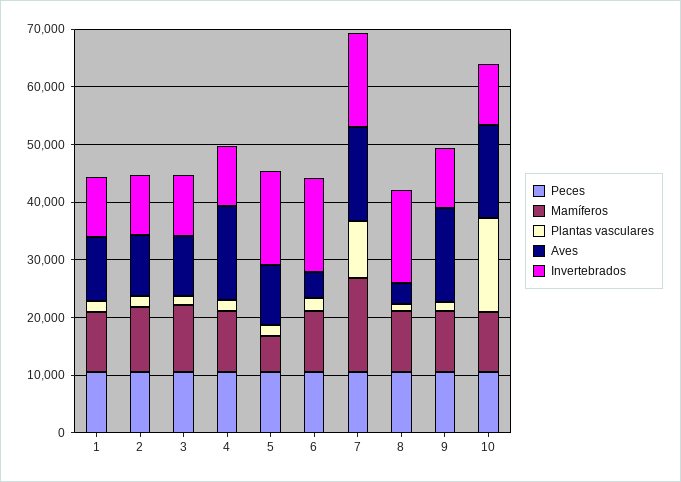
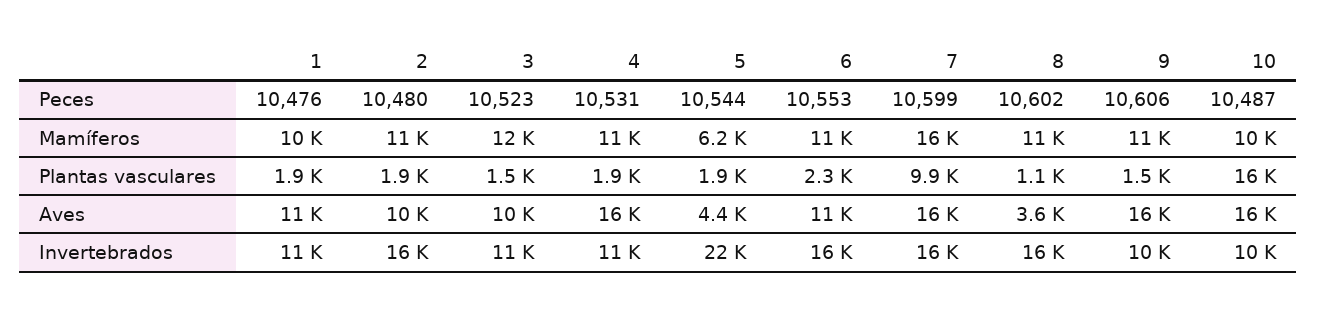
Invertebrados, 2: 10000 -> 16000
Aves, 5: 10000 -> 4400
Invertebrados, 5: 16000 -> 22000
Aves, 6: 4000 -> 11000

